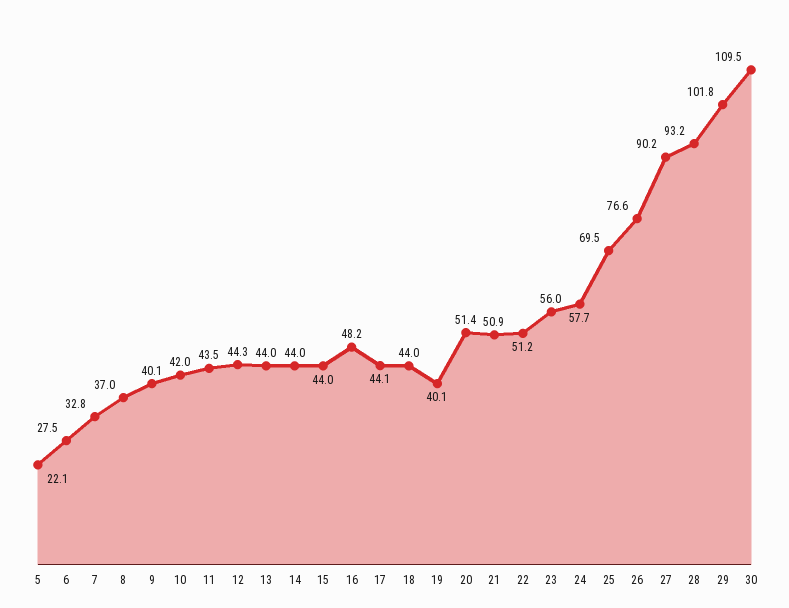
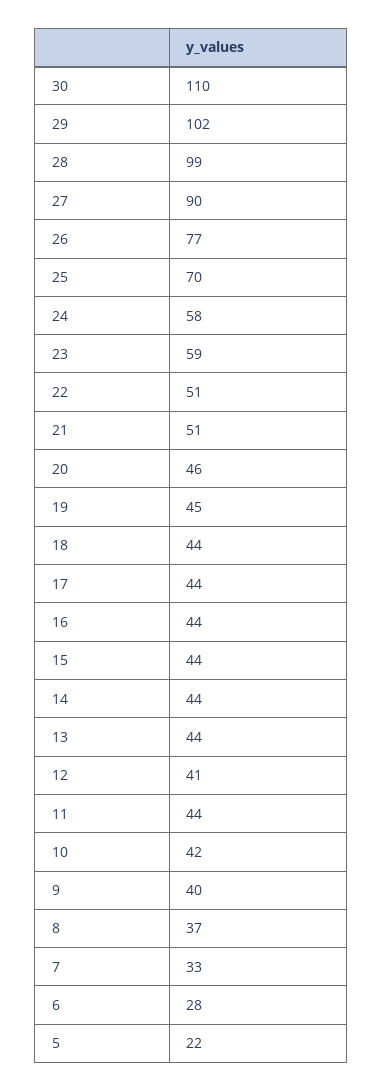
12: 44.3 -> 41
16: 48.2 -> 44
19: 40.1 -> 45
20: 51.4 -> 46
23: 56 -> 59
28: 93.2 -> 99

